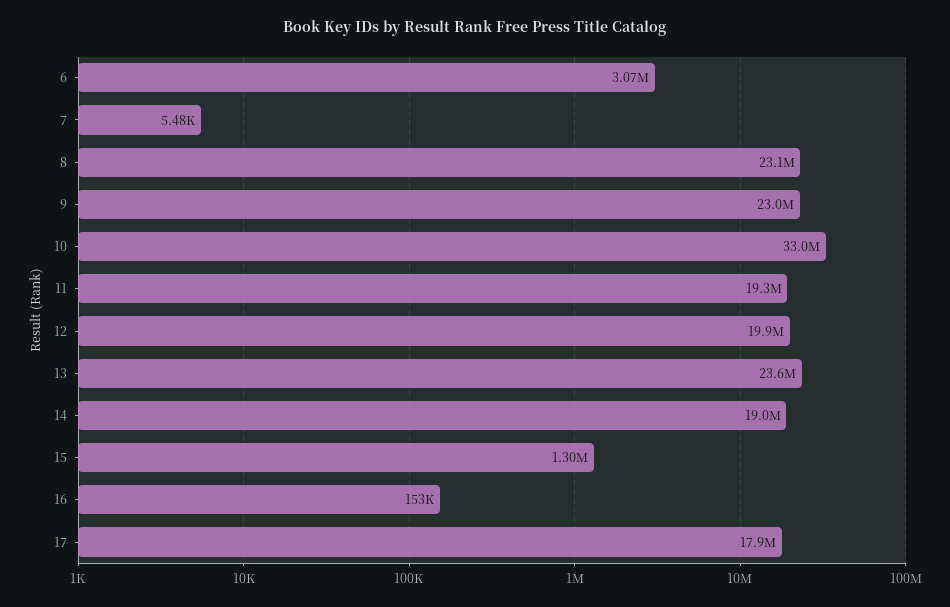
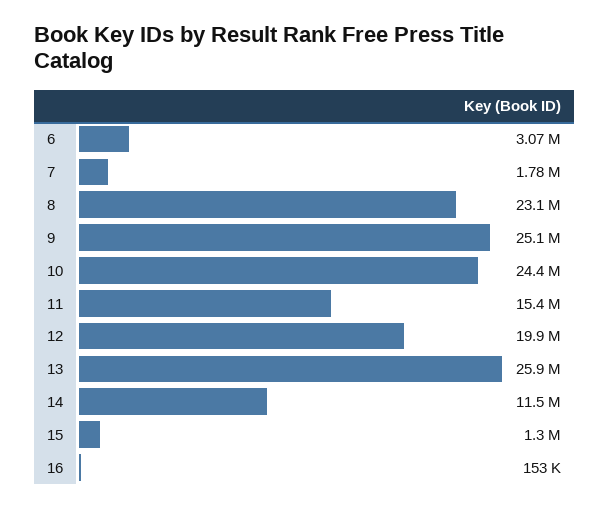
7: 5480 -> 1780000
9: 23000000 -> 25100000
10: 33000000 -> 24400000
11: 19300000 -> 15400000
13: 23600000 -> 25900000
14: 19000000 -> 11500000
17: 17900000 -> none

